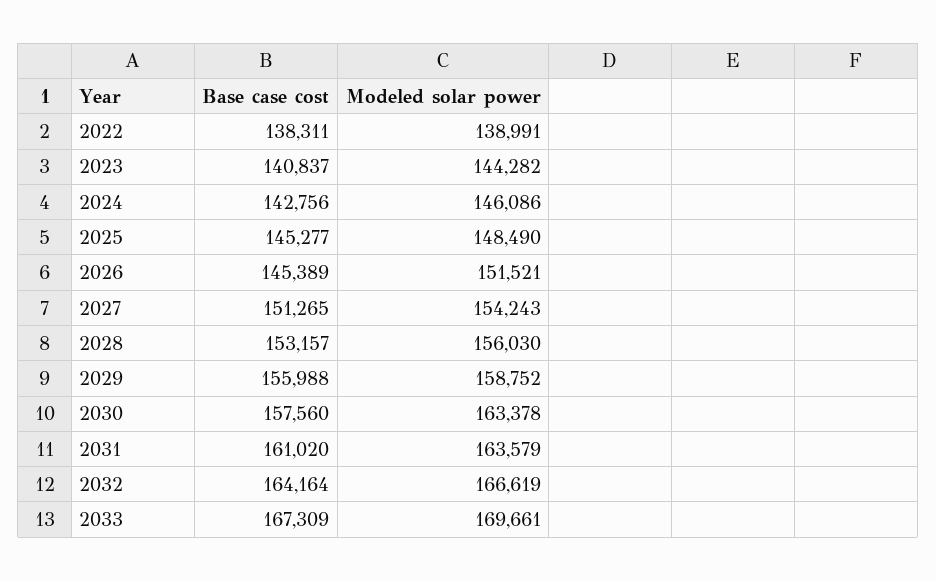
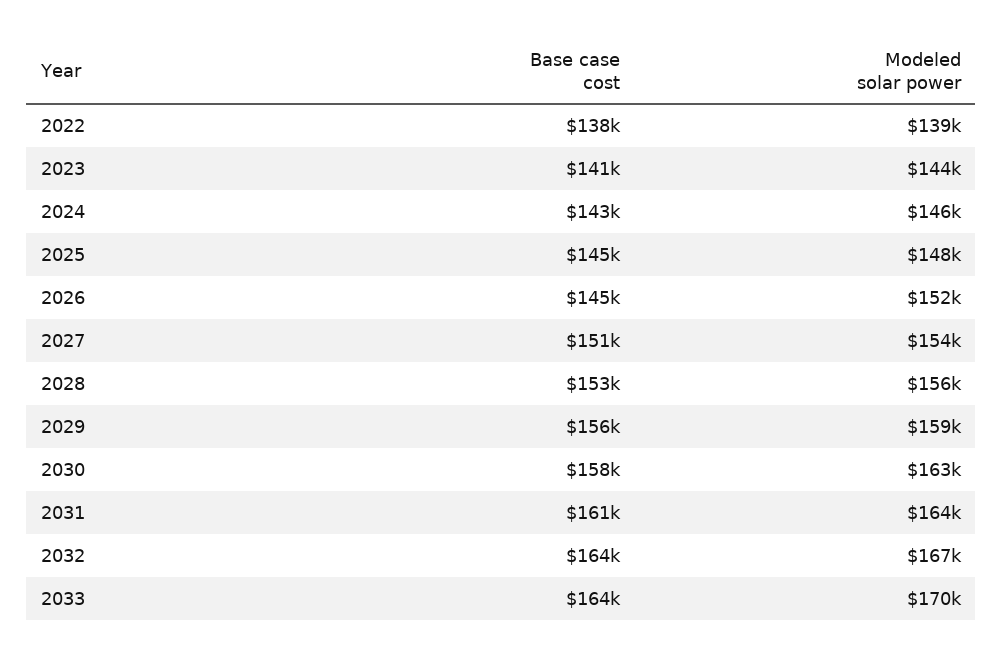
Base case cost, 2033: 167309 -> 164000

